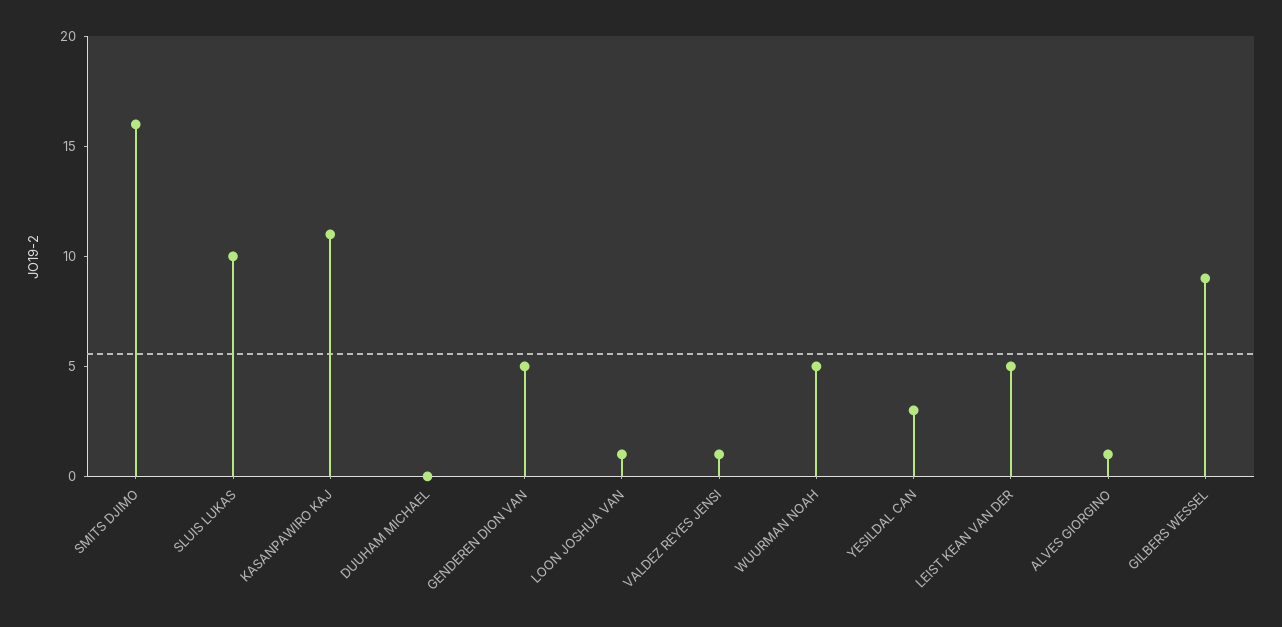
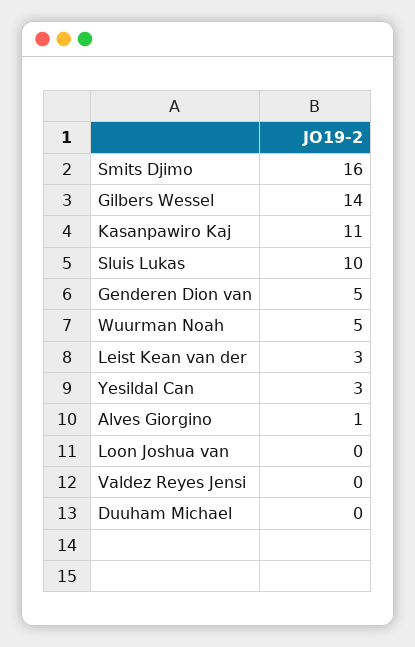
LOON JOSHUA VAN: 1 -> 0
VALDEZ REYES JENSI: 1 -> 0
LEIST KEAN VAN DER: 5 -> 3
GILBERS WESSEL: 9 -> 14

